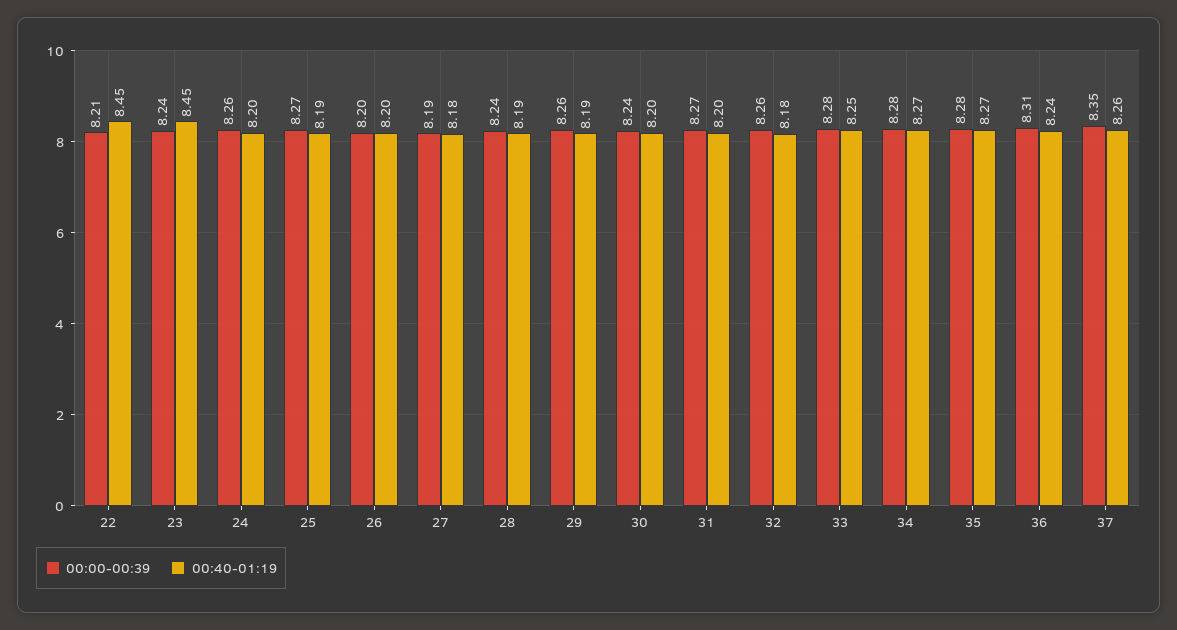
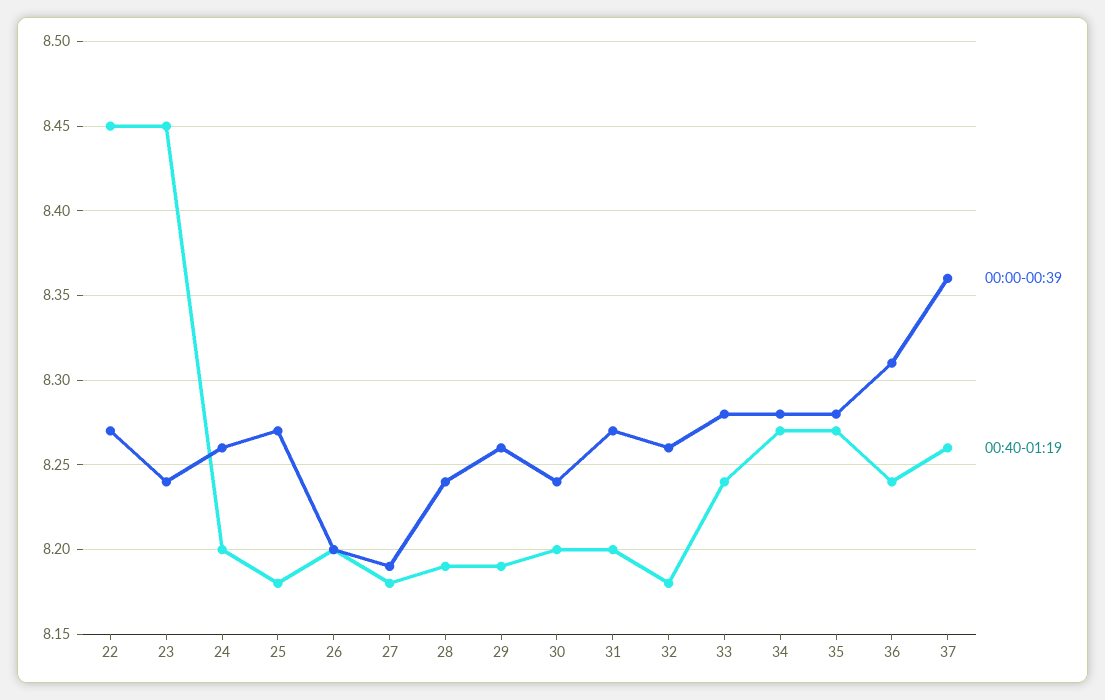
00:00-00:39, 22: 8.21 -> 8.27
00:40-01:19, 25: 8.19 -> 8.18
00:40-01:19, 33: 8.25 -> 8.24
00:00-00:39, 37: 8.35 -> 8.36

